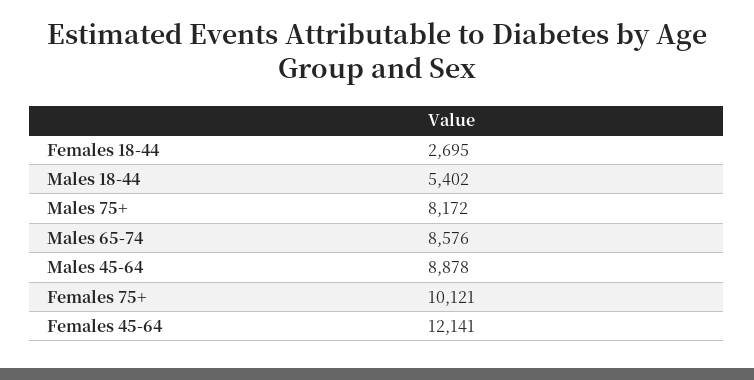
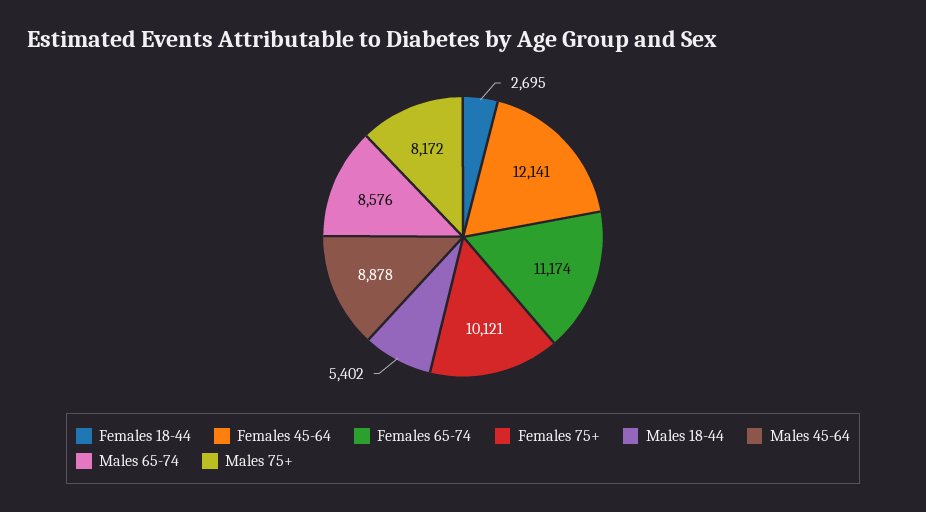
Females 65-74: none -> 11174

